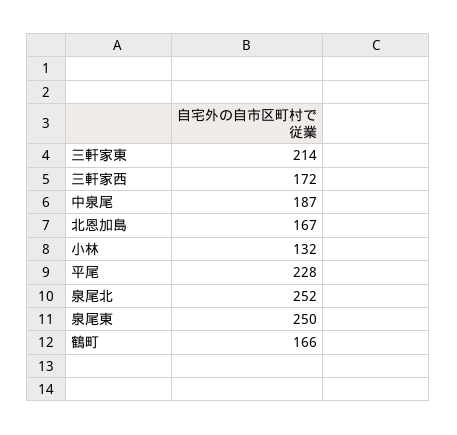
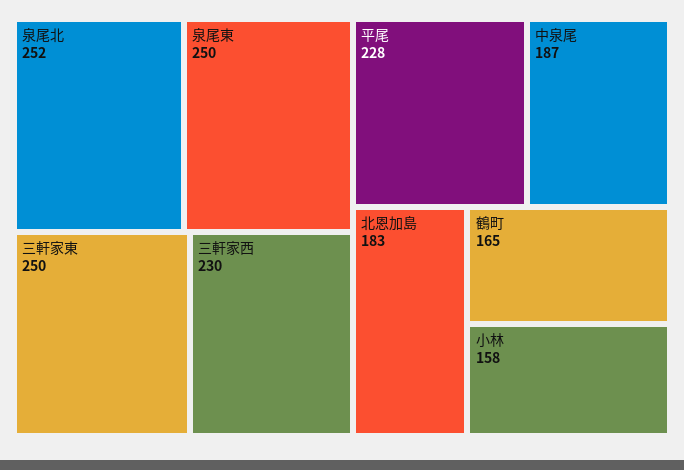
三軒家東: 214 -> 250
三軒家西: 172 -> 230
北恩加島: 167 -> 183
小林: 132 -> 158
鶴町: 166 -> 165

